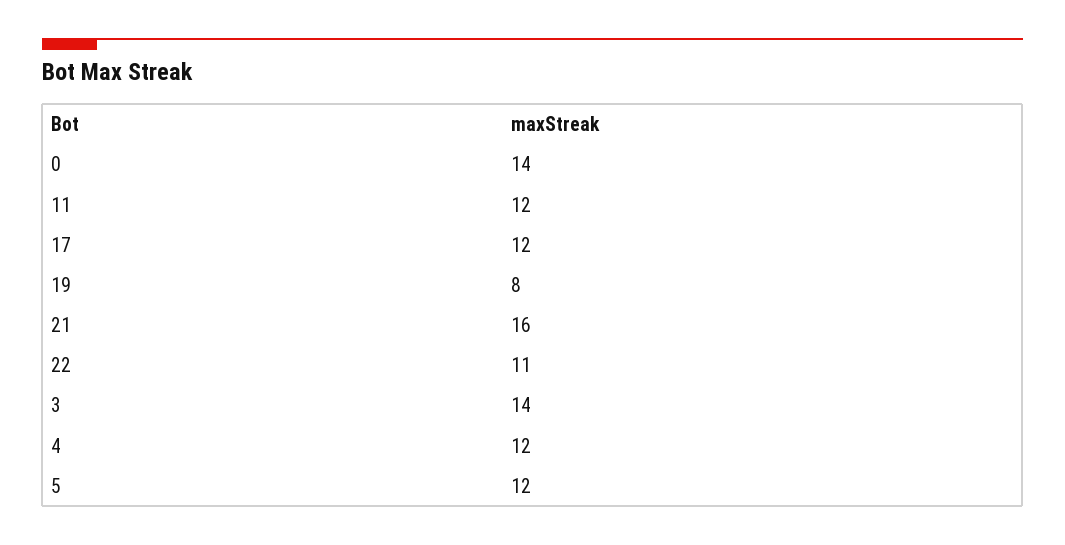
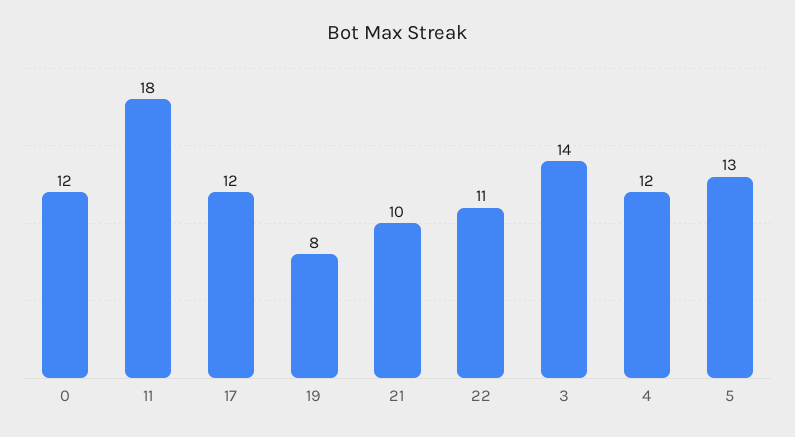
0: 14 -> 12
11: 12 -> 18
21: 16 -> 10
5: 12 -> 13

